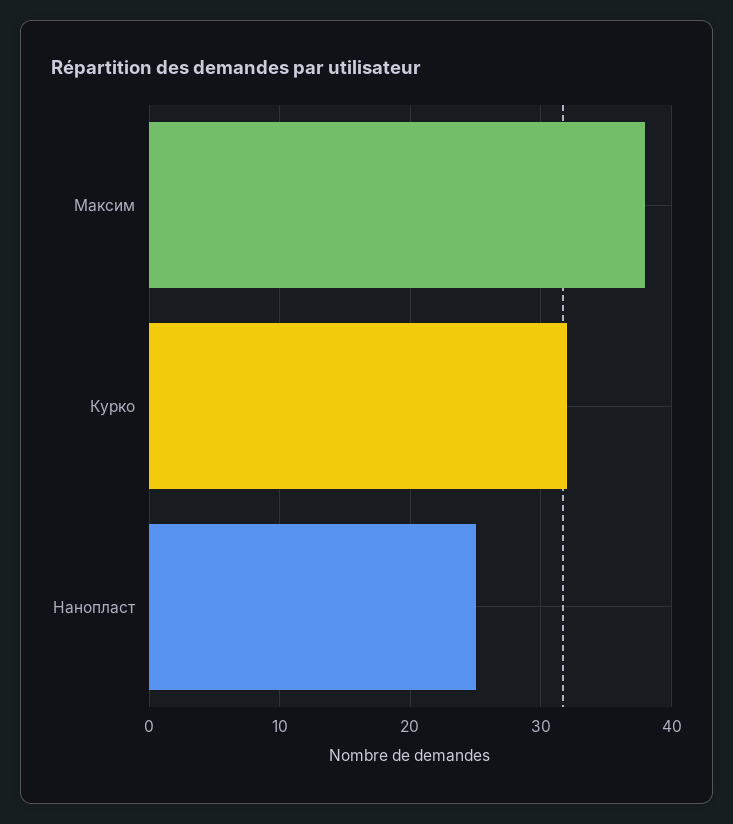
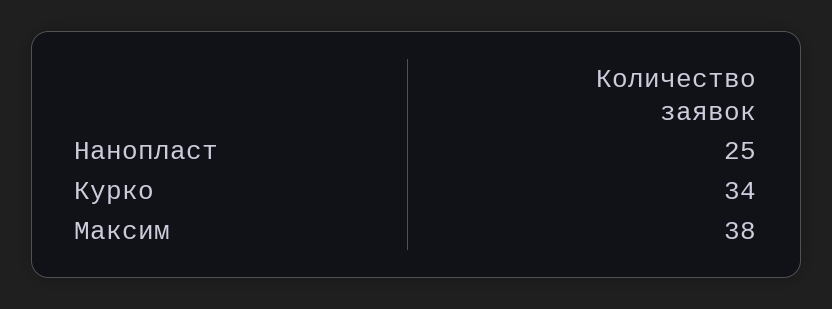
Курко: 32 -> 34

